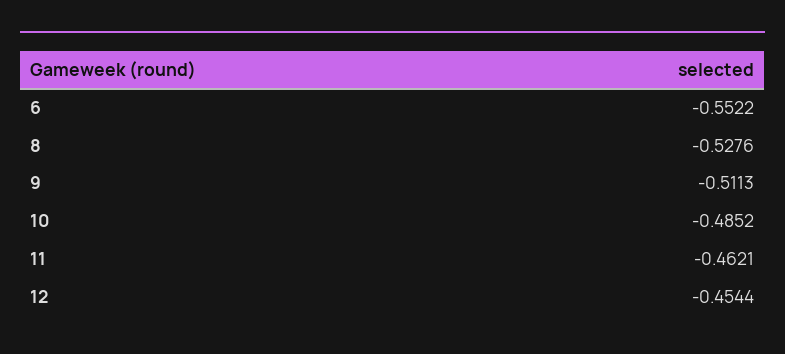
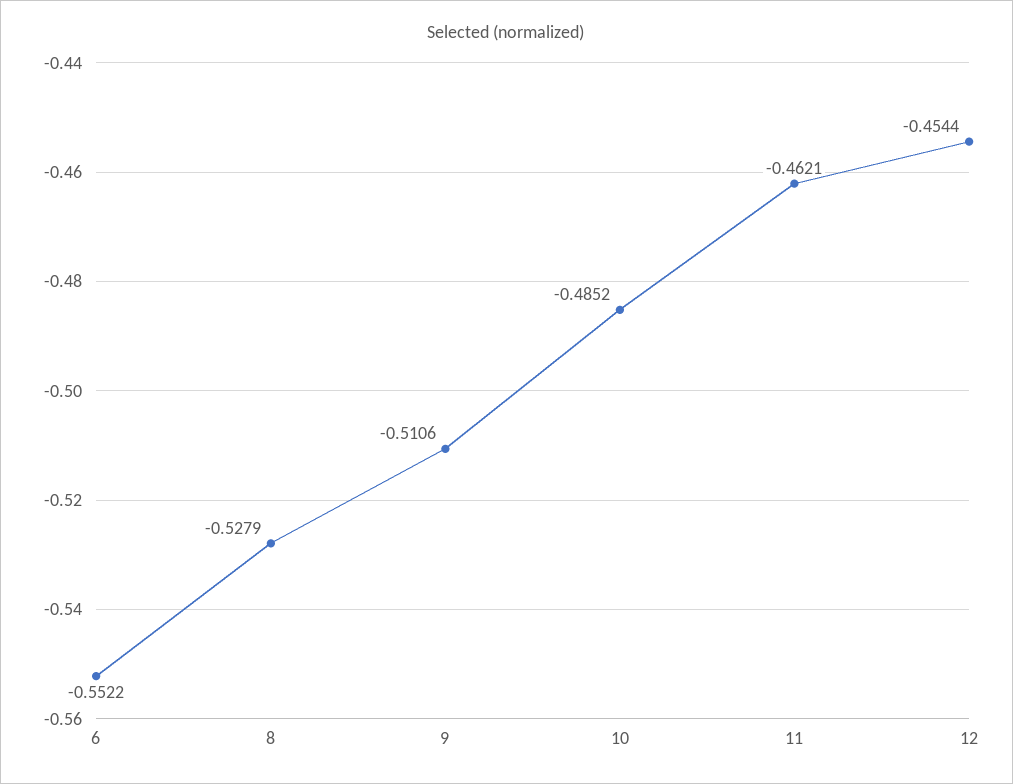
8: -0.5276 -> -0.5279
9: -0.5113 -> -0.5106

